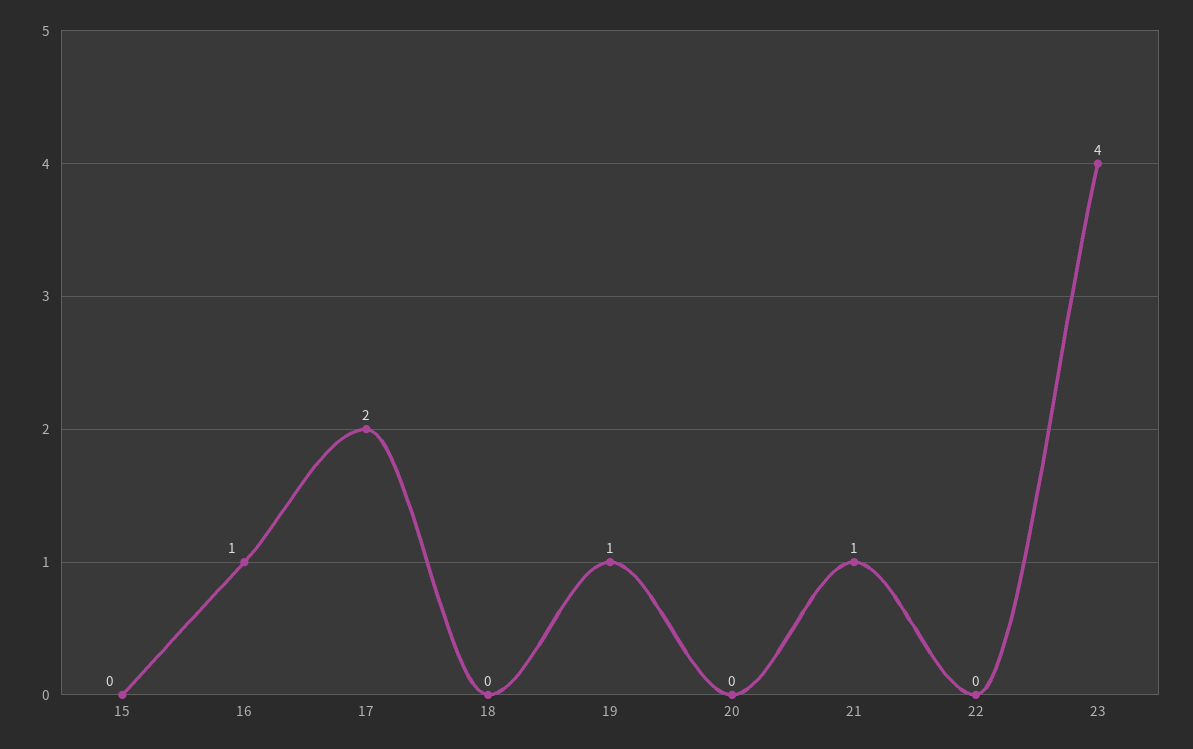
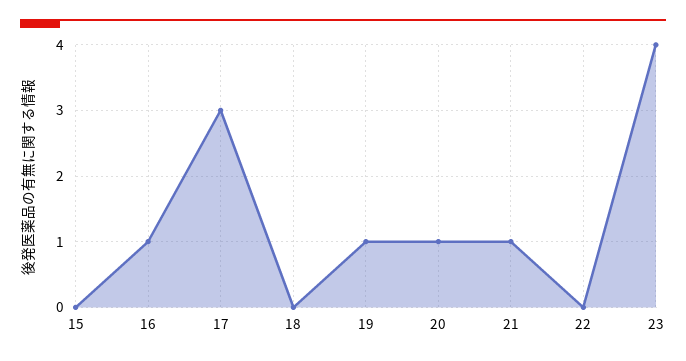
17: 2 -> 3
20: 0 -> 1

